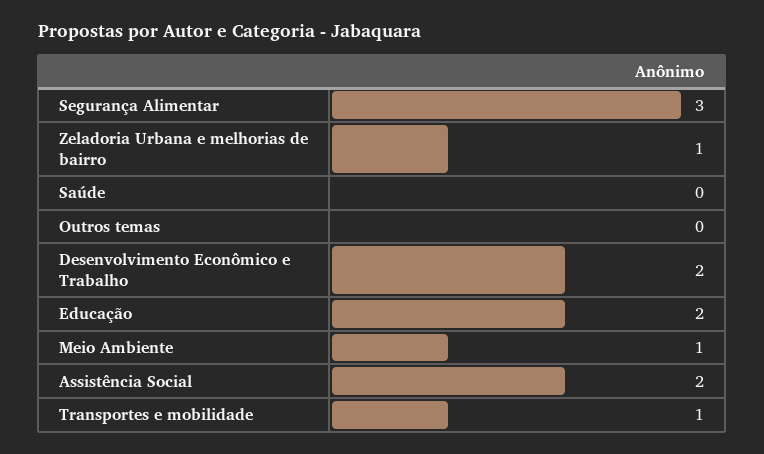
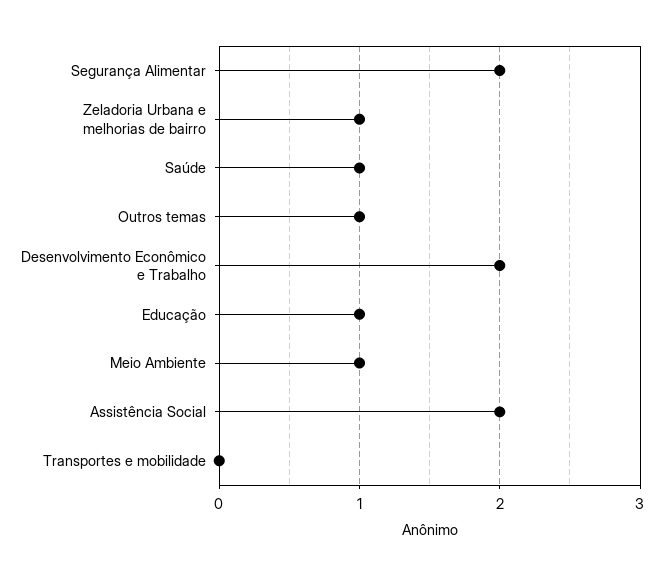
Segurança Alimentar: 3 -> 2
Saúde: 0 -> 1
Outros temas: 0 -> 1
Educação: 2 -> 1
Transportes e mobilidade: 1 -> 0

